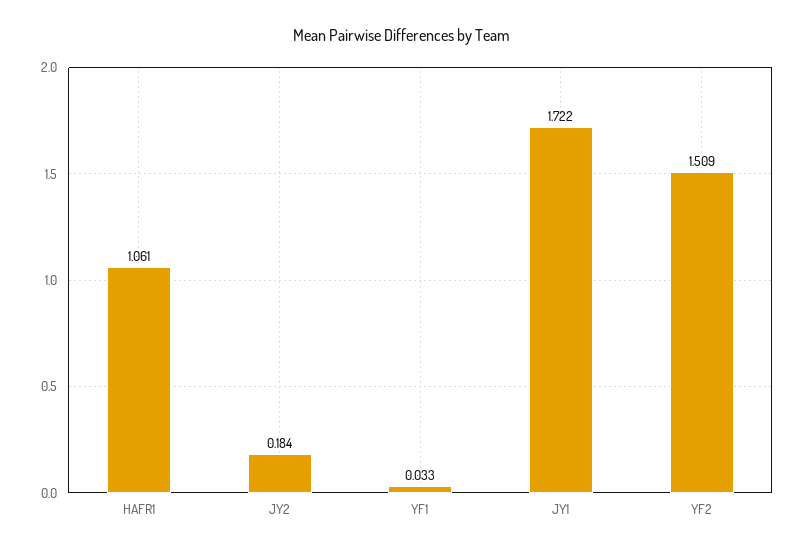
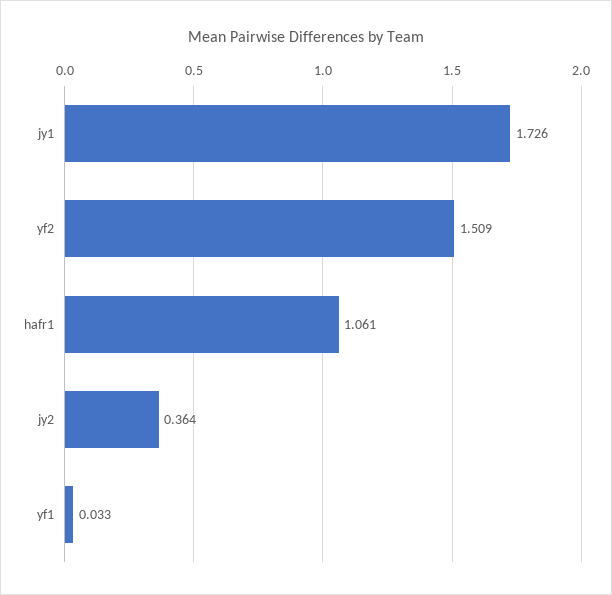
JY2: 0.184 -> 0.364
JY1: 1.722 -> 1.726

